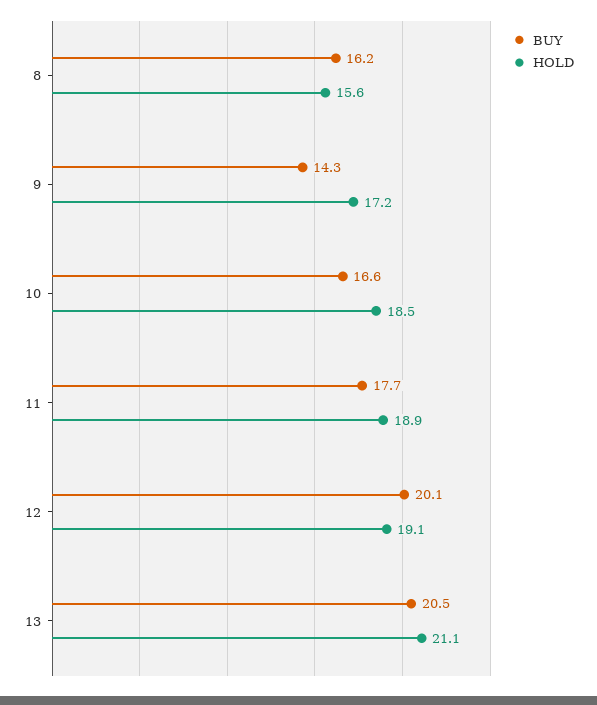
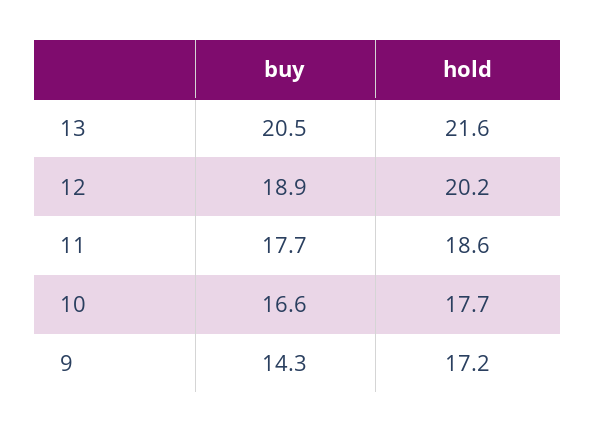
BUY, 8: 16.2 -> none
HOLD, 8: 15.6 -> none
HOLD, 10: 18.5 -> 17.7
HOLD, 11: 18.9 -> 18.6
BUY, 12: 20.1 -> 18.9
HOLD, 12: 19.1 -> 20.2
HOLD, 13: 21.1 -> 21.6

